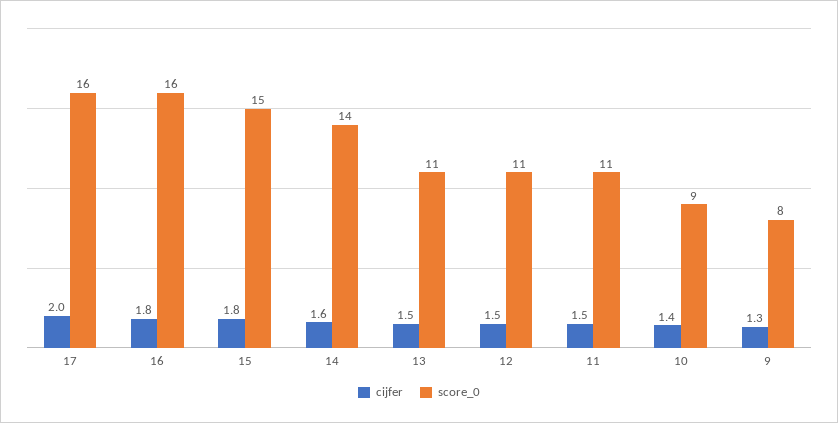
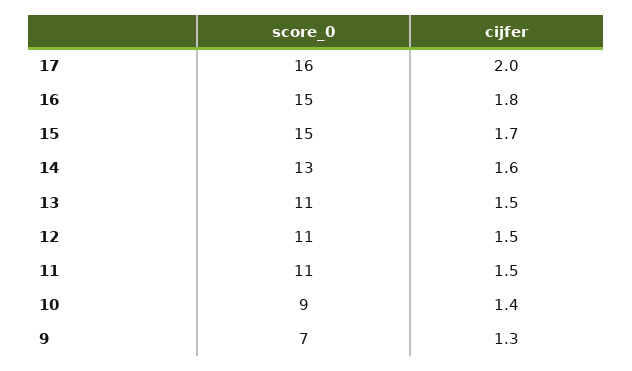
score_0, 16: 16 -> 15
cijfer, 15: 1.8 -> 1.7
score_0, 14: 14 -> 13
score_0, 9: 8 -> 7

